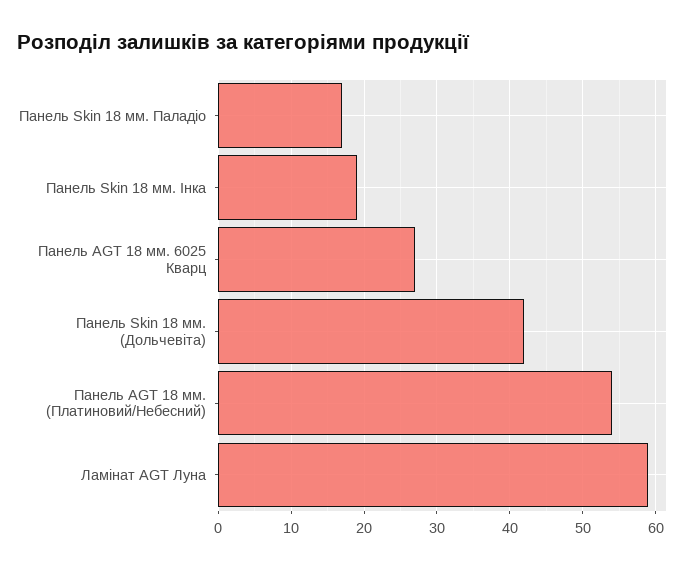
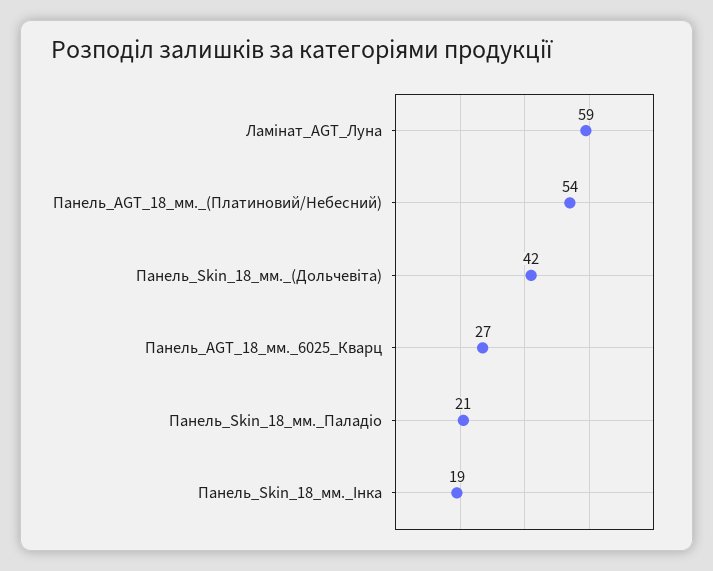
Панель Skin 18 мм. Паладіо: 17 -> 21

